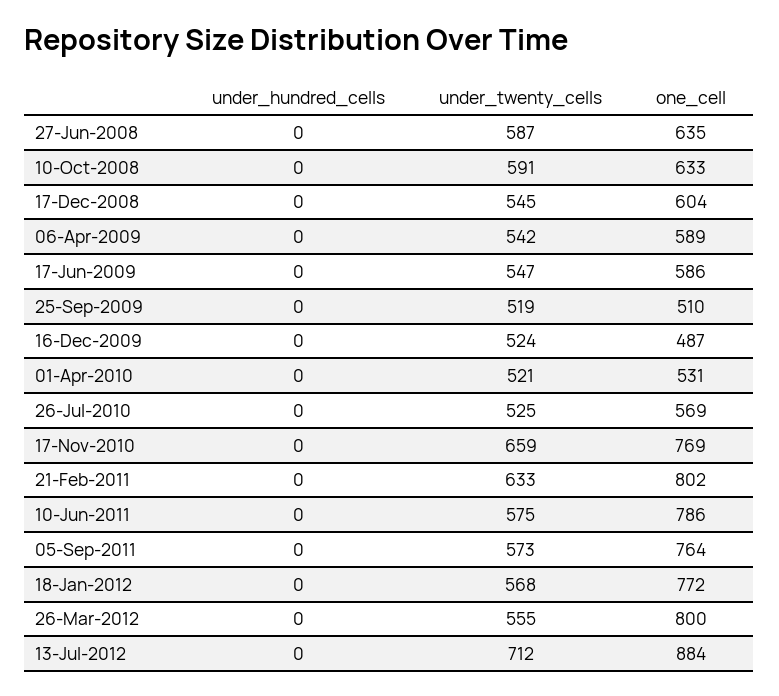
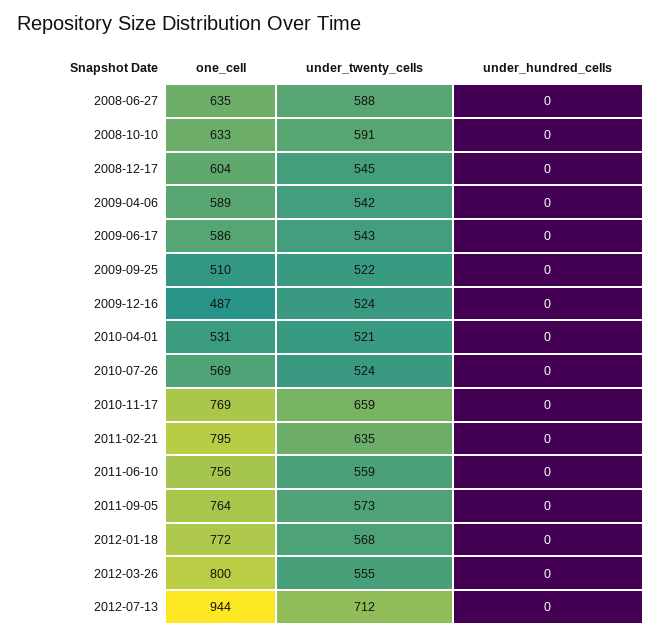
under_twenty_cells, 27-Jun-2008: 587 -> 588
under_twenty_cells, 17-Jun-2009: 547 -> 543
under_twenty_cells, 25-Sep-2009: 519 -> 522
under_twenty_cells, 26-Jul-2010: 525 -> 524
under_twenty_cells, 21-Feb-2011: 633 -> 635
one_cell, 21-Feb-2011: 802 -> 795
under_twenty_cells, 10-Jun-2011: 575 -> 559
one_cell, 10-Jun-2011: 786 -> 756
one_cell, 13-Jul-2012: 884 -> 944

